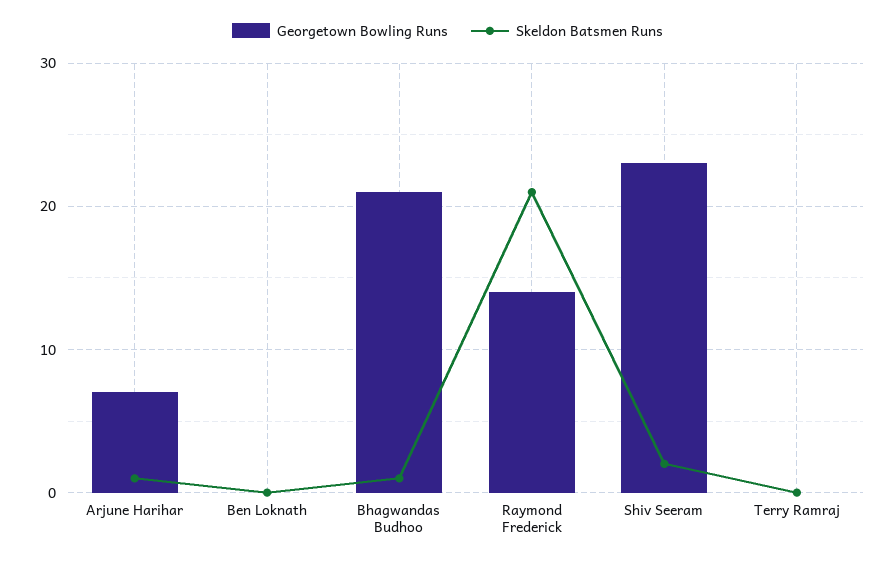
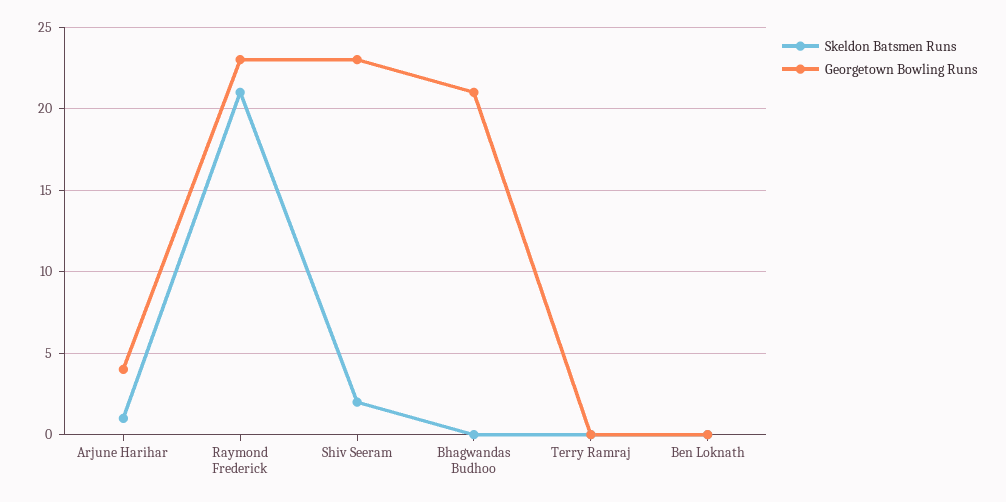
Georgetown Bowling Runs, Arjune Harihar: 7 -> 4
Skeldon Batsmen Runs, Bhagwandas Budhoo: 1 -> 0
Georgetown Bowling Runs, Raymond Frederick: 14 -> 23

